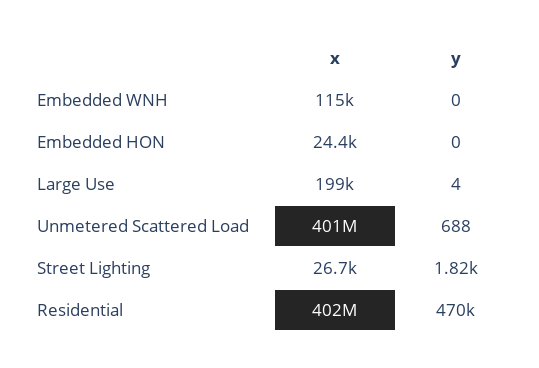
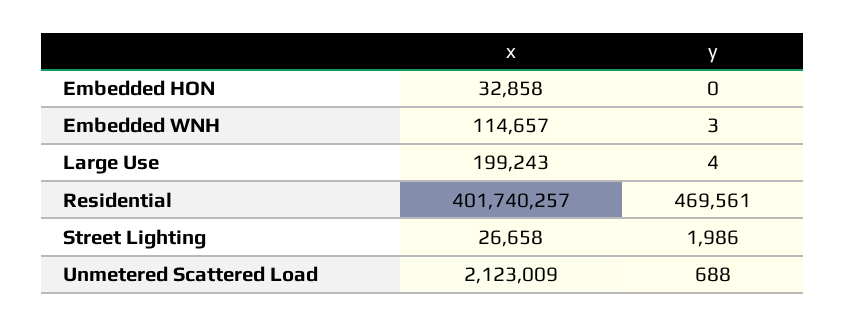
y, Embedded WNH: 0 -> 3
x, Embedded HON: 24400 -> 32858
x, Unmetered Scattered Load: 401000000 -> 2123009
y, Street Lighting: 1820 -> 1986

